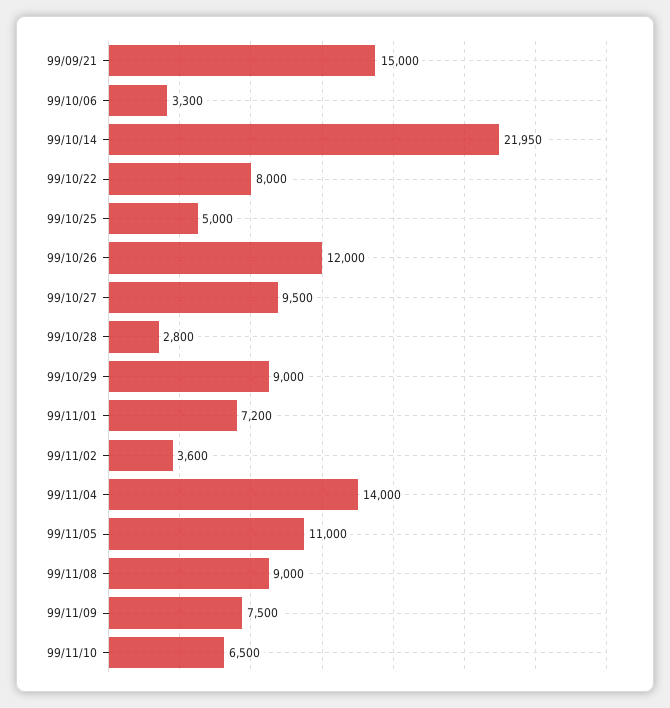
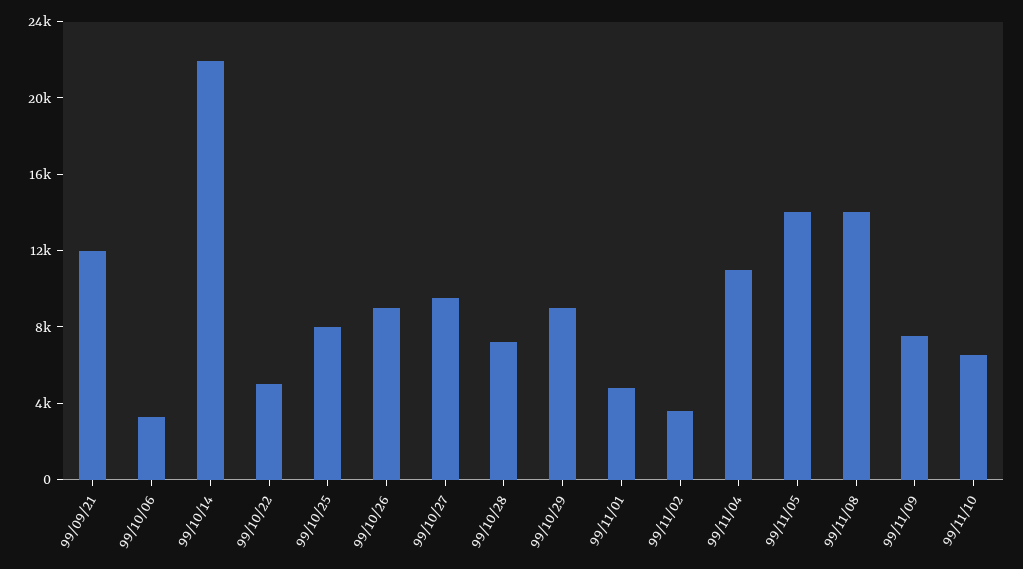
99/09/21: 15000 -> 12000
99/10/22: 8000 -> 5000
99/10/25: 5000 -> 8000
99/10/26: 12000 -> 9000
99/10/28: 2800 -> 7000
99/11/01: 7200 -> 5000
99/11/04: 14000 -> 11000
99/11/05: 11000 -> 14000
99/11/08: 9000 -> 14000

